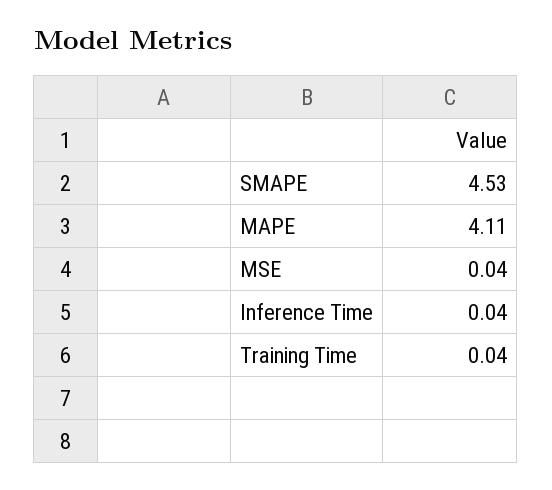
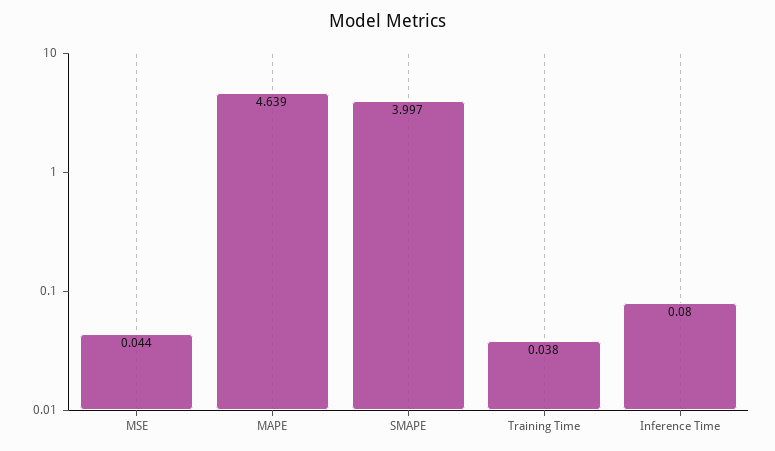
SMAPE: 4.53 -> 3.997
MAPE: 4.11 -> 4.639
Inference Time: 0.04 -> 0.08

